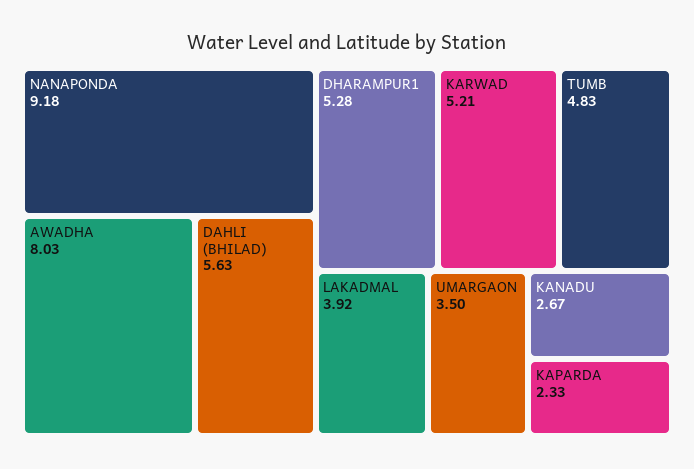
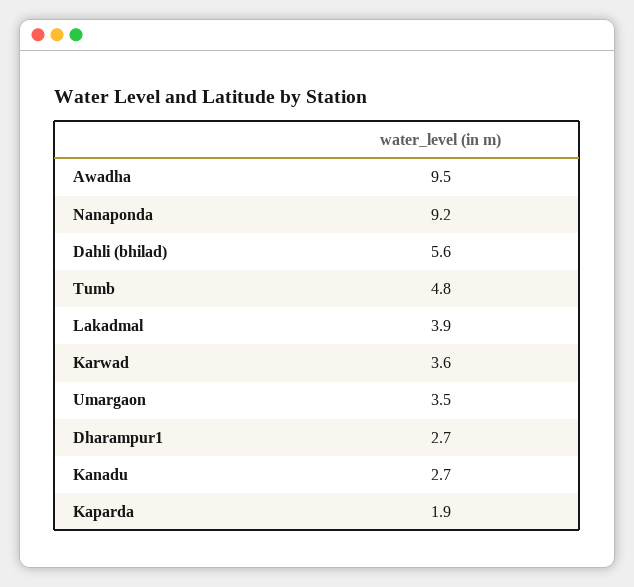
AWADHA: 8.03 -> 9.5
DHARAMPUR1: 5.28 -> 2.7
KARWAD: 5.21 -> 3.6
KAPARDA: 2.33 -> 1.9

